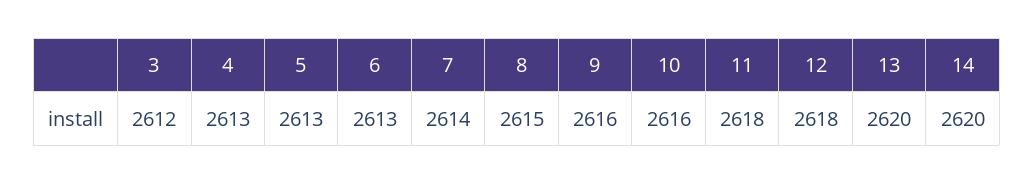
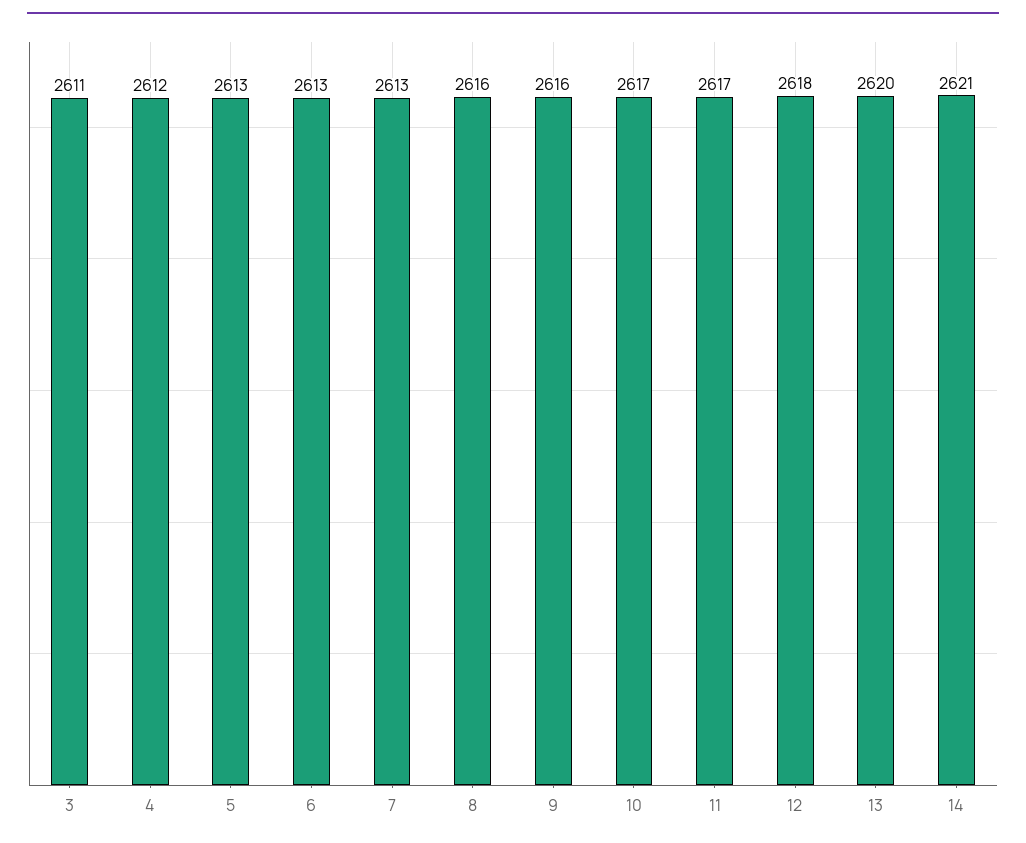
3: 2612 -> 2611
4: 2613 -> 2612
7: 2614 -> 2613
8: 2615 -> 2616
10: 2616 -> 2617
11: 2618 -> 2617
14: 2620 -> 2621

